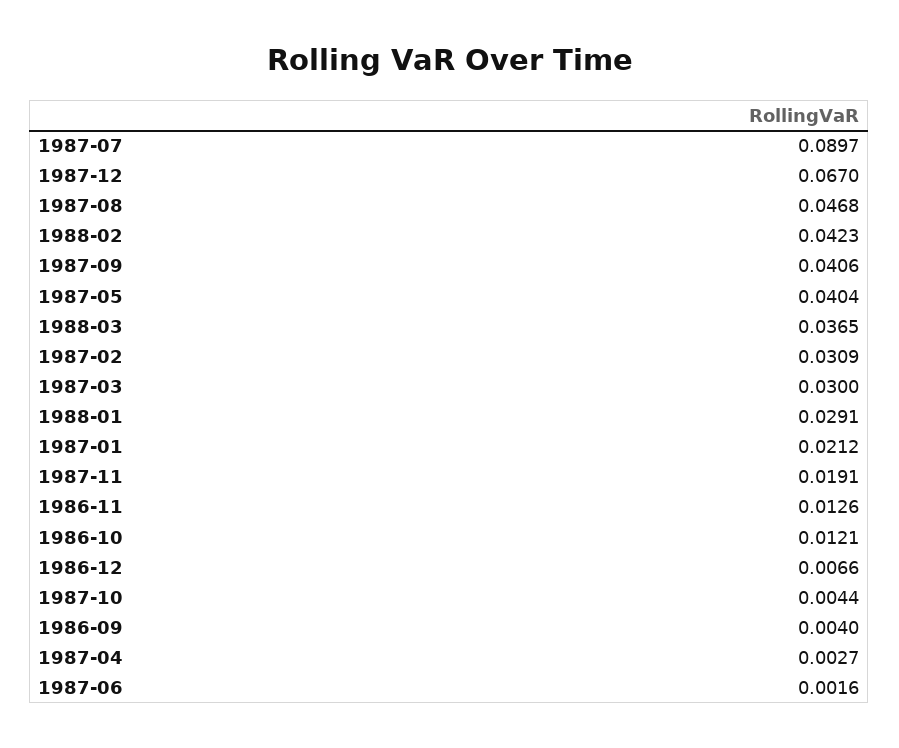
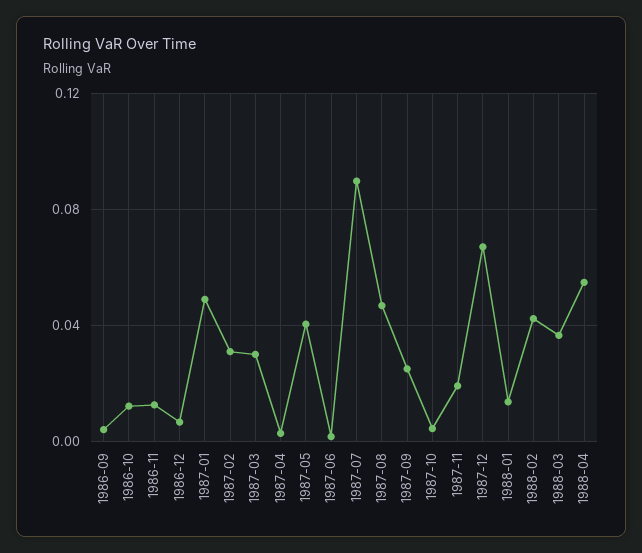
1987-09: 0.0406 -> 0.025
1988-01: 0.0291 -> 0.015
1987-01: 0.0212 -> 0.05
1988-04: none -> 0.055

